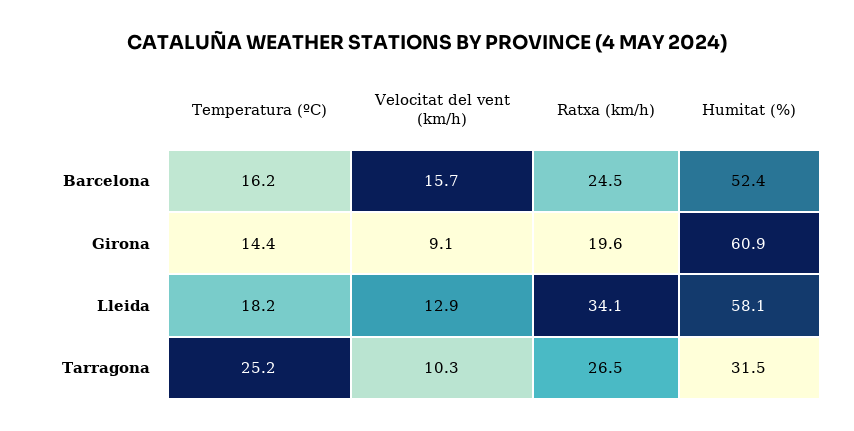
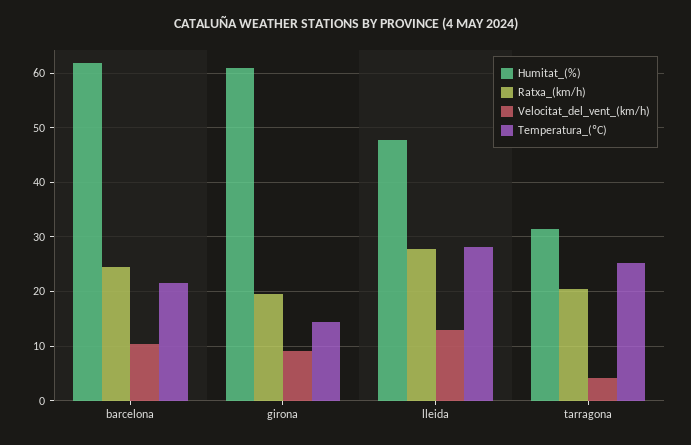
Temperatura (ºC), Barcelona: 16.2 -> 22
Velocitat del vent (km/h), Barcelona: 15.7 -> 10
Humitat (%), Barcelona: 52.4 -> 62
Temperatura (ºC), Lleida: 18.2 -> 28
Ratxa (km/h), Lleida: 34.1 -> 28
Humitat (%), Lleida: 58.1 -> 48
Velocitat del vent (km/h), Tarragona: 10.3 -> 4
Ratxa (km/h), Tarragona: 26.5 -> 20

